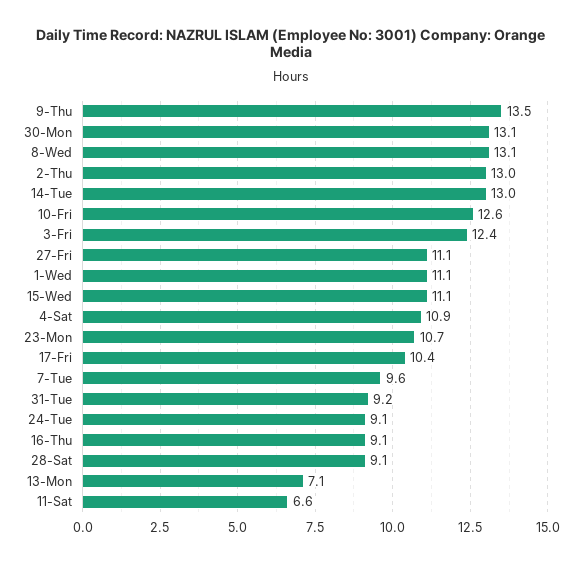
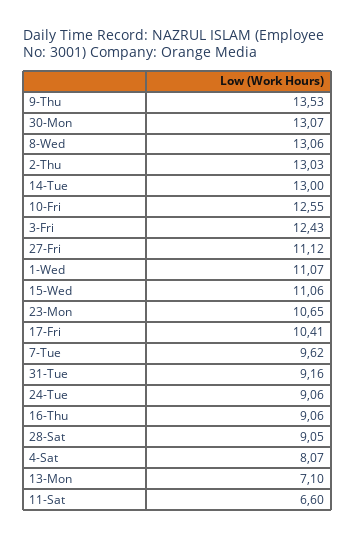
4-Sat: 10.9 -> 8.07

